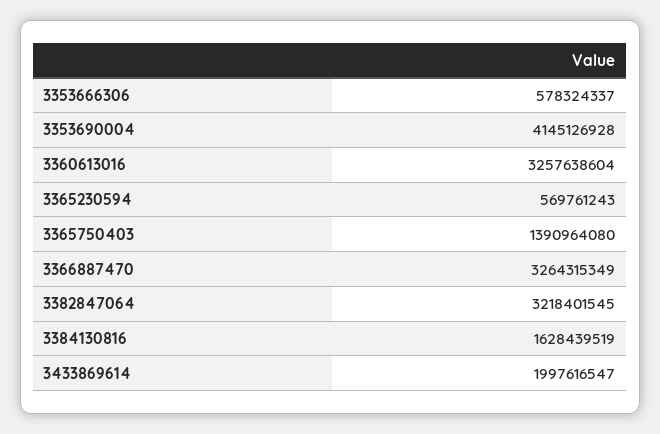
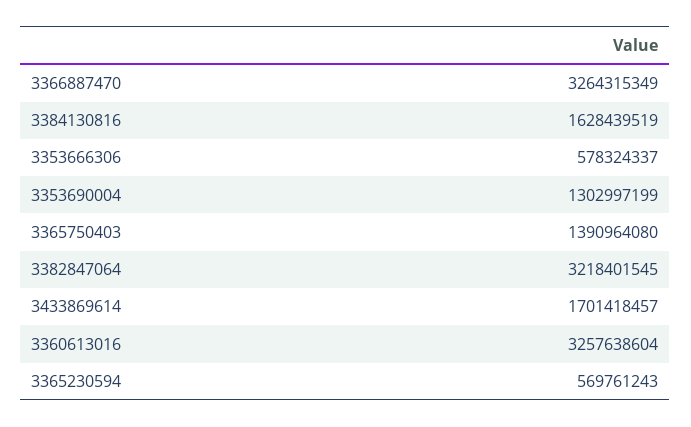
3353690004: 4145126928 -> 1302997199
3433869614: 1997616547 -> 1701418457

